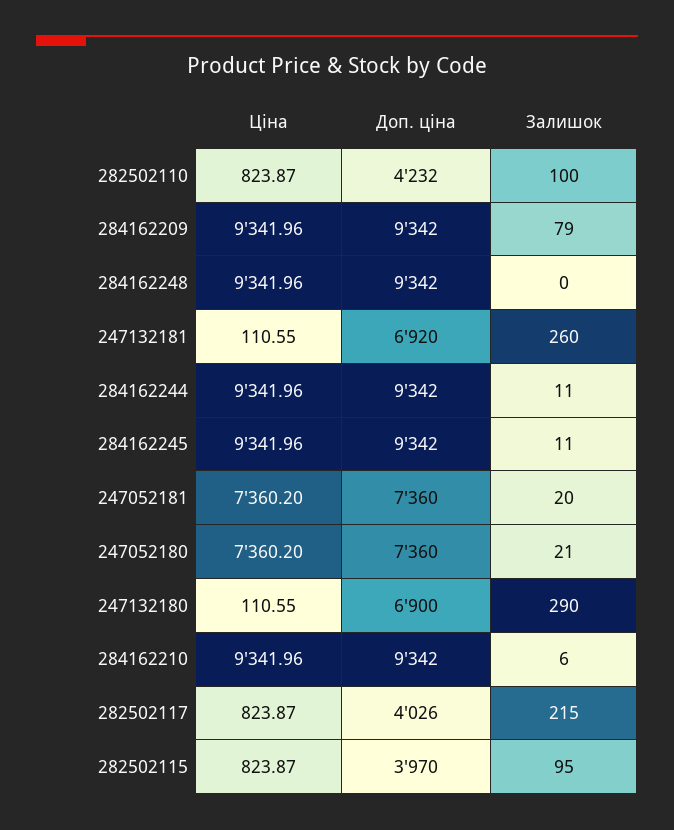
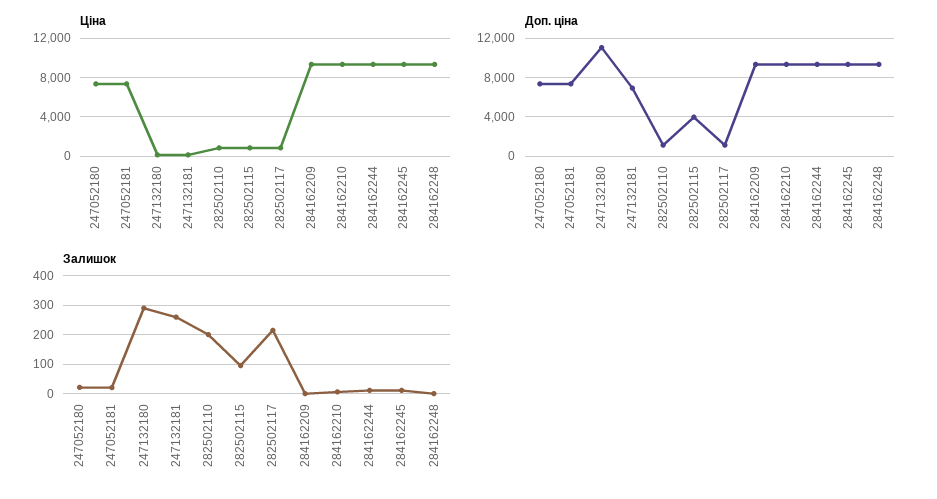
Доп. ціна, 282502110: 4232 -> 1000
Залишок, 282502110: 100 -> 200
Залишок, 284162209: 79 -> 0
Доп. ціна, 247132180: 6900 -> 11000
Доп. ціна, 282502117: 4026 -> 1000

